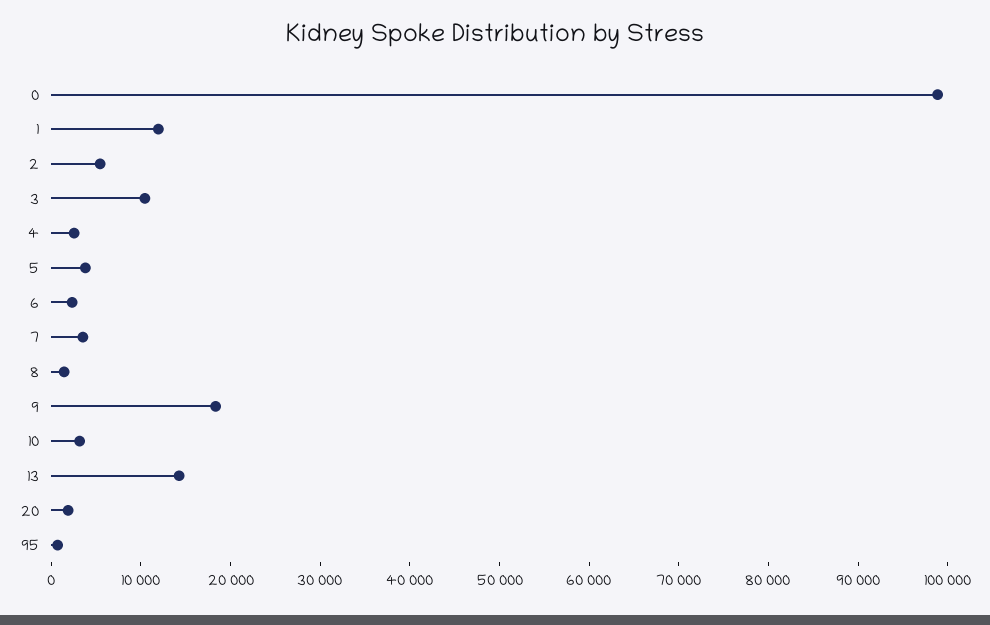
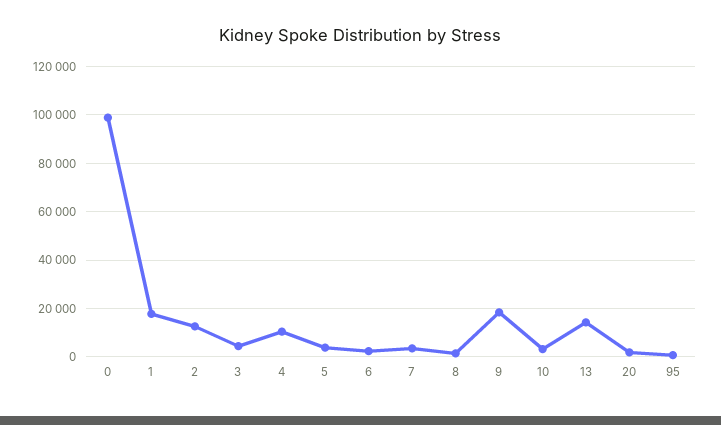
1: 12000 -> 17500
2: 6000 -> 12500
3: 10000 -> 5000
4: 2000 -> 10000

